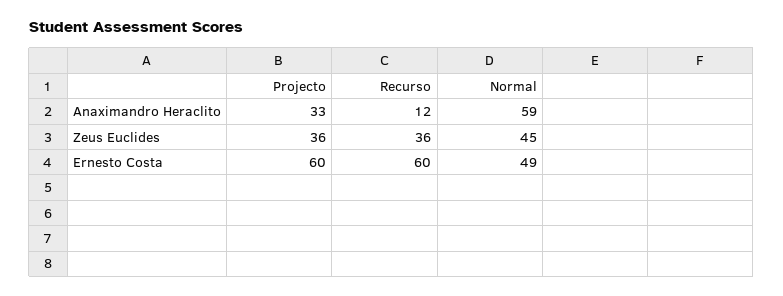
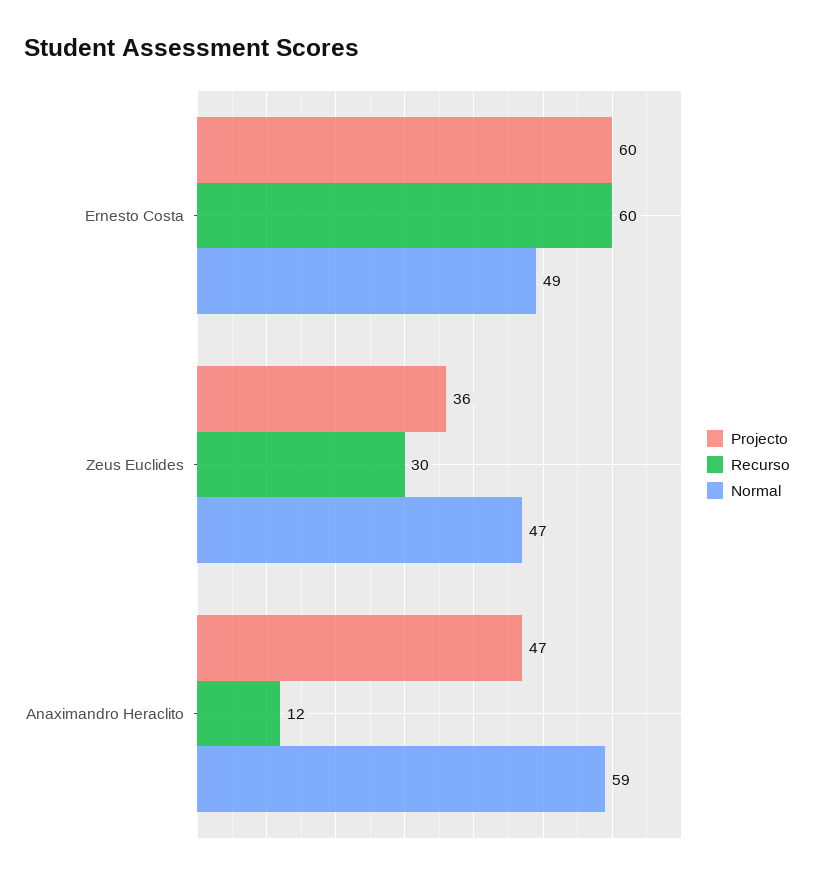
Projecto, Anaximandro Heraclito: 33 -> 47
Recurso, Zeus Euclides: 36 -> 30
Normal, Zeus Euclides: 45 -> 47

